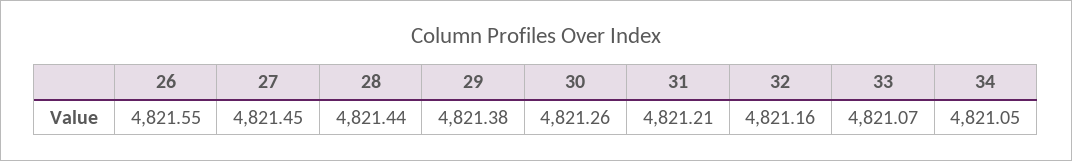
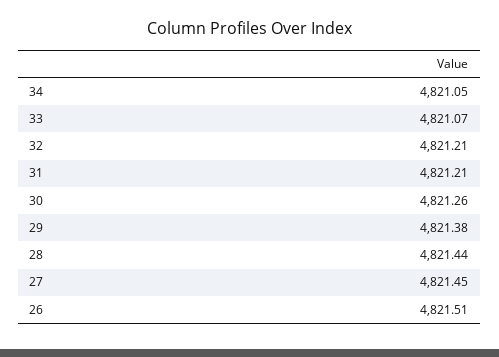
26: 4821.55 -> 4821.51
32: 4821.16 -> 4821.21

